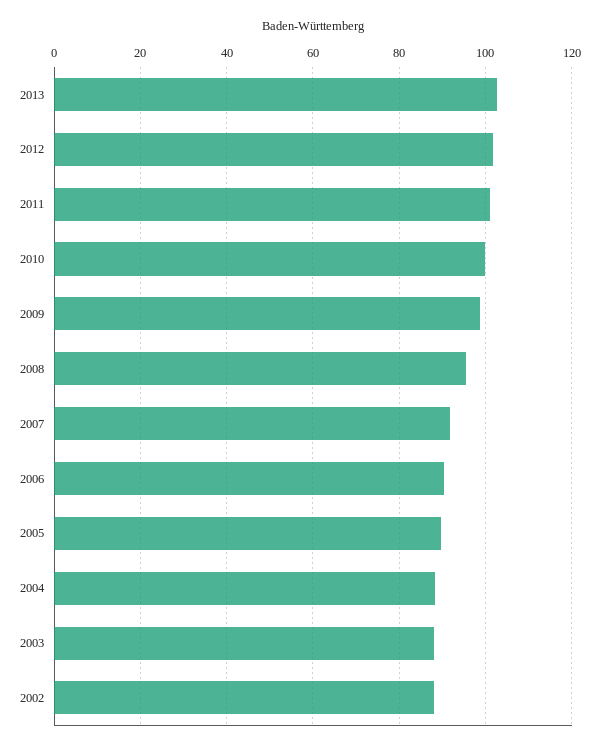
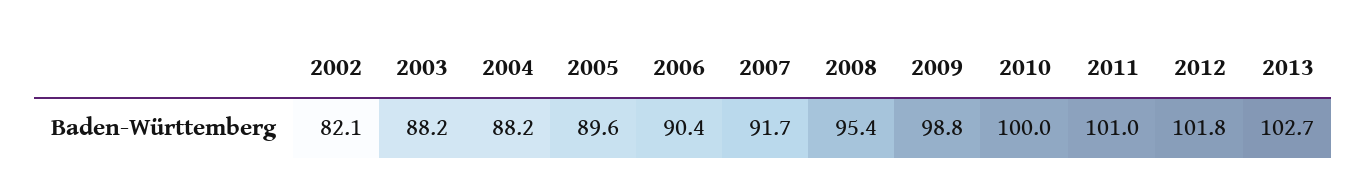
2002: 88 -> 82.1

